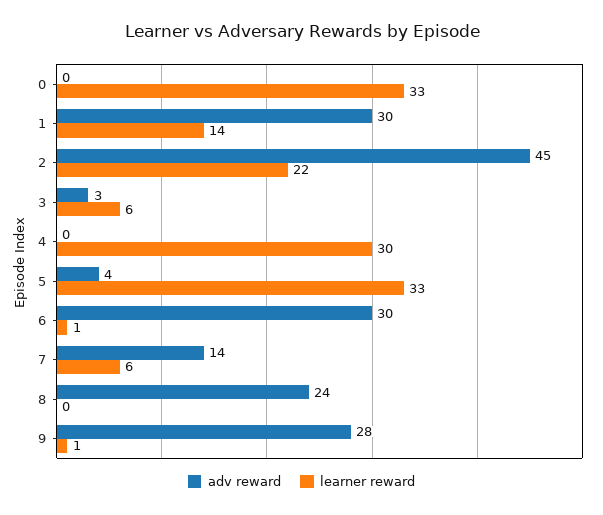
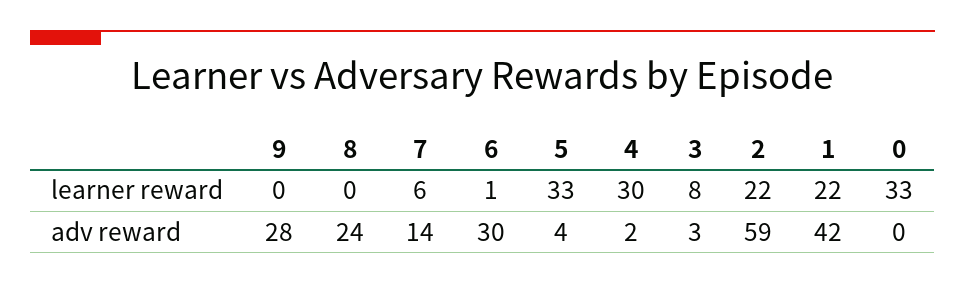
adv reward, 1: 30 -> 42
learner reward, 1: 14 -> 22
adv reward, 2: 45 -> 59
learner reward, 3: 6 -> 8
adv reward, 4: 0 -> 2
learner reward, 9: 1 -> 0

